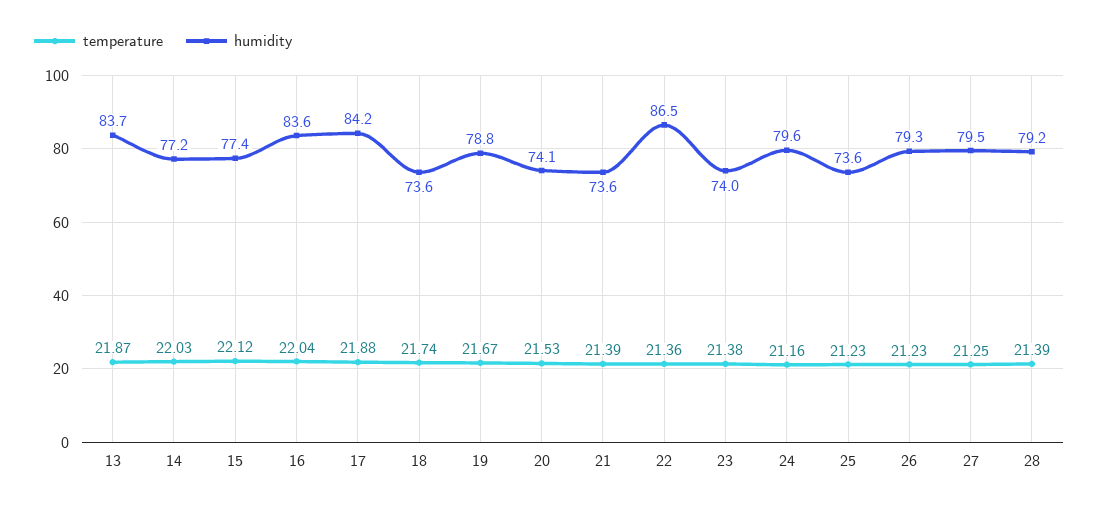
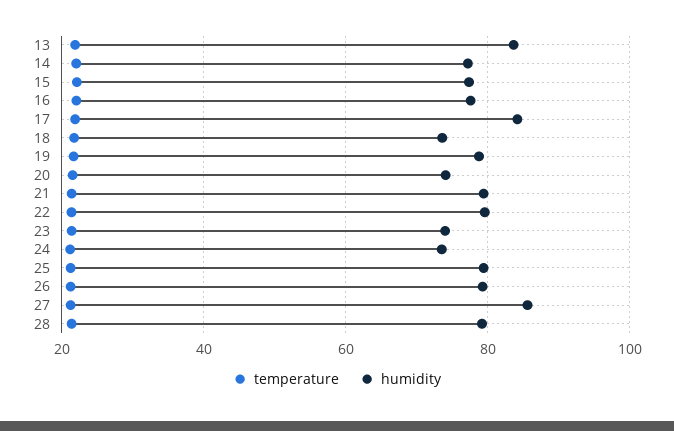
humidity, 16: 83.6 -> 78
humidity, 21: 73.6 -> 80
humidity, 22: 86.5 -> 80
humidity, 24: 79.6 -> 74
humidity, 25: 73.6 -> 80
humidity, 27: 79.5 -> 86

